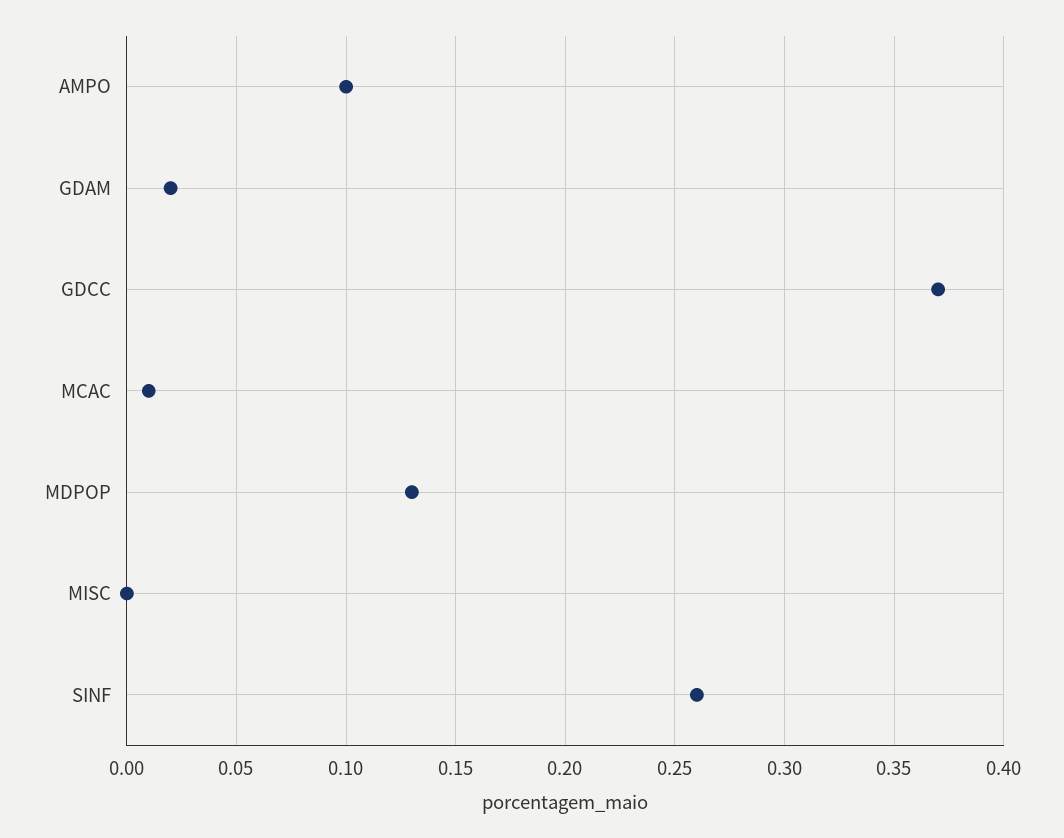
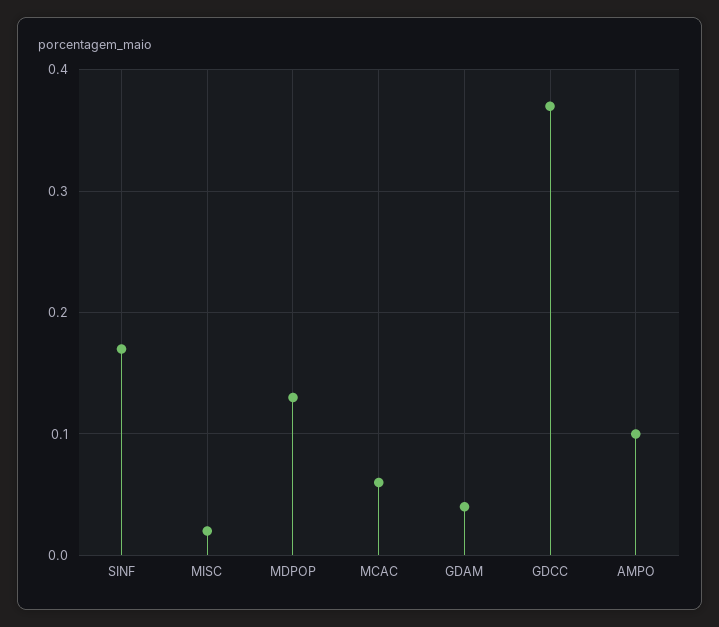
GDAM: 0.02 -> 0.04
MCAC: 0.01 -> 0.06
MISC: 0 -> 0.02
SINF: 0.26 -> 0.17

